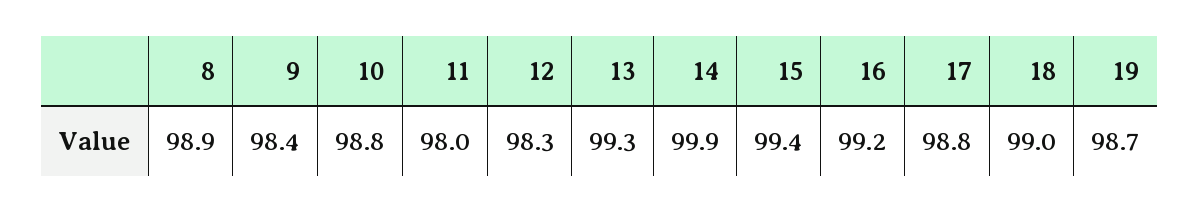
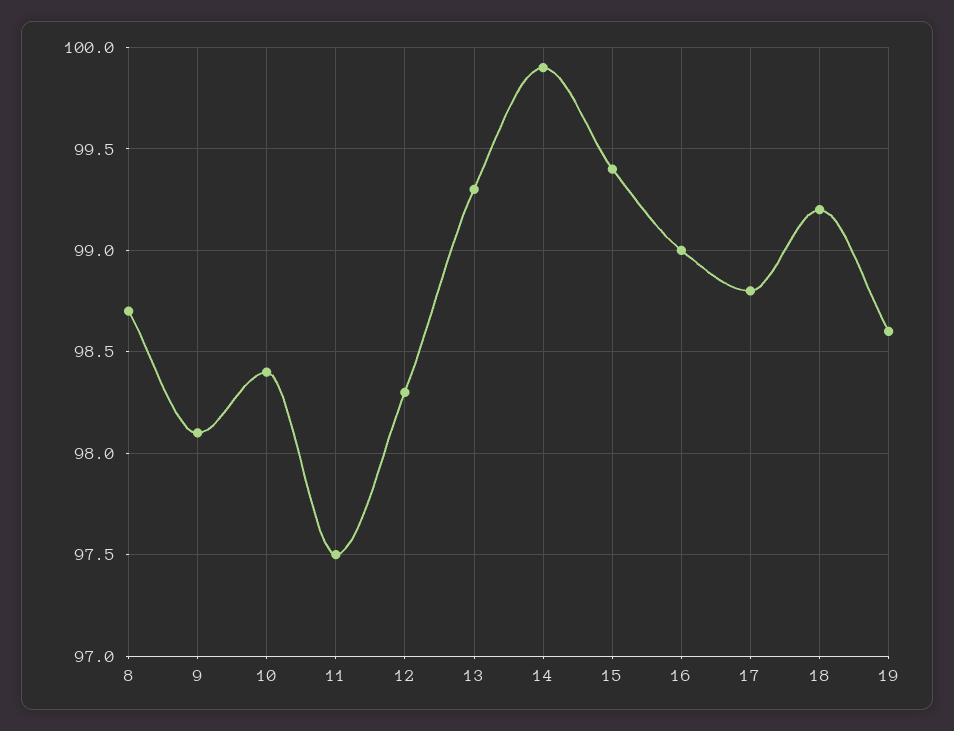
8: 98.9 -> 98.7
9: 98.4 -> 98.1
10: 98.8 -> 98.4
11: 98 -> 97.5
16: 99.2 -> 99
18: 99 -> 99.2
19: 98.7 -> 98.6

